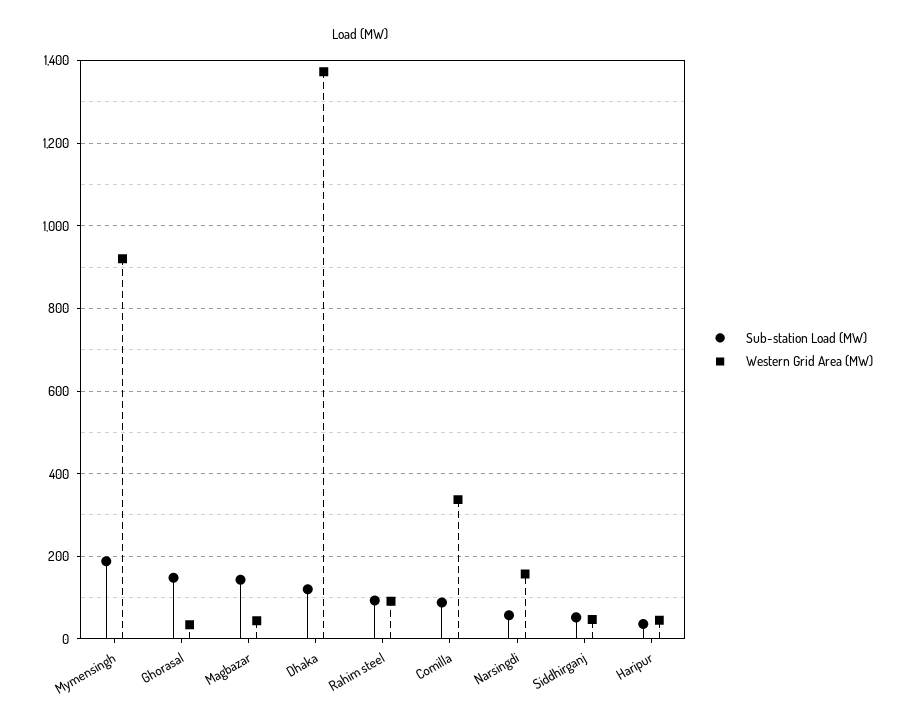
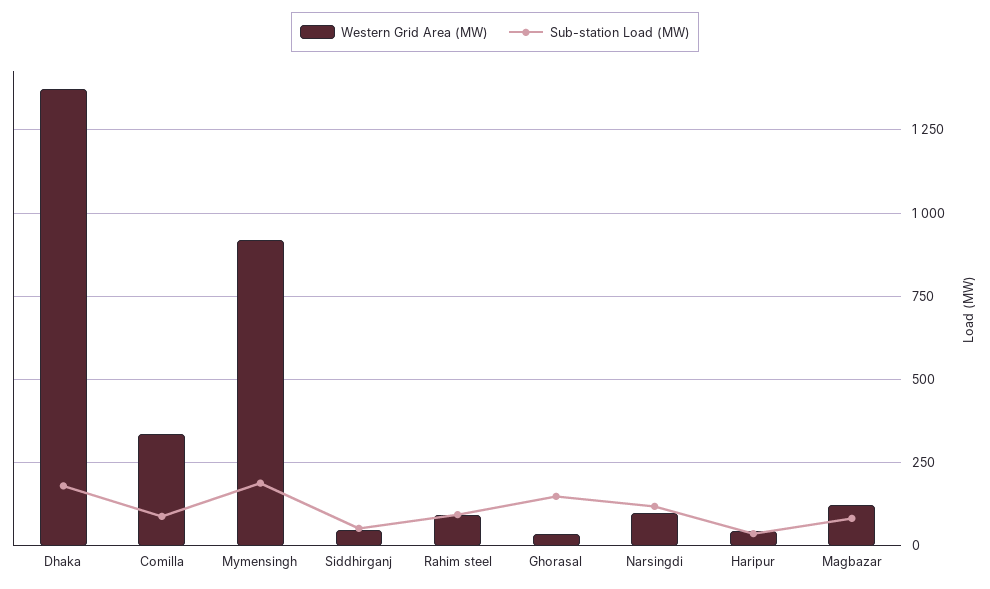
Sub-station Load (MW), Magbazar: 140 -> 75
Western Grid Area (MW), Magbazar: 40 -> 125
Sub-station Load (MW), Dhaka: 120 -> 175
Sub-station Load (MW), Narsingdi: 60 -> 125
Western Grid Area (MW), Narsingdi: 160 -> 100

